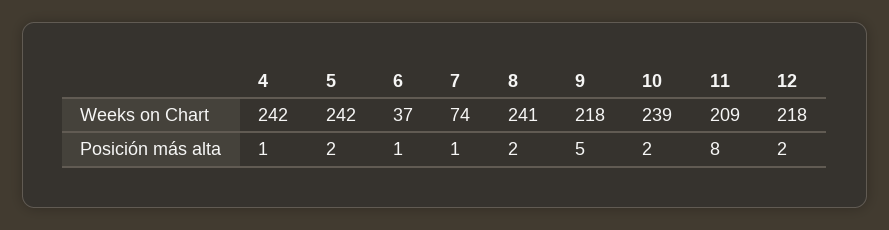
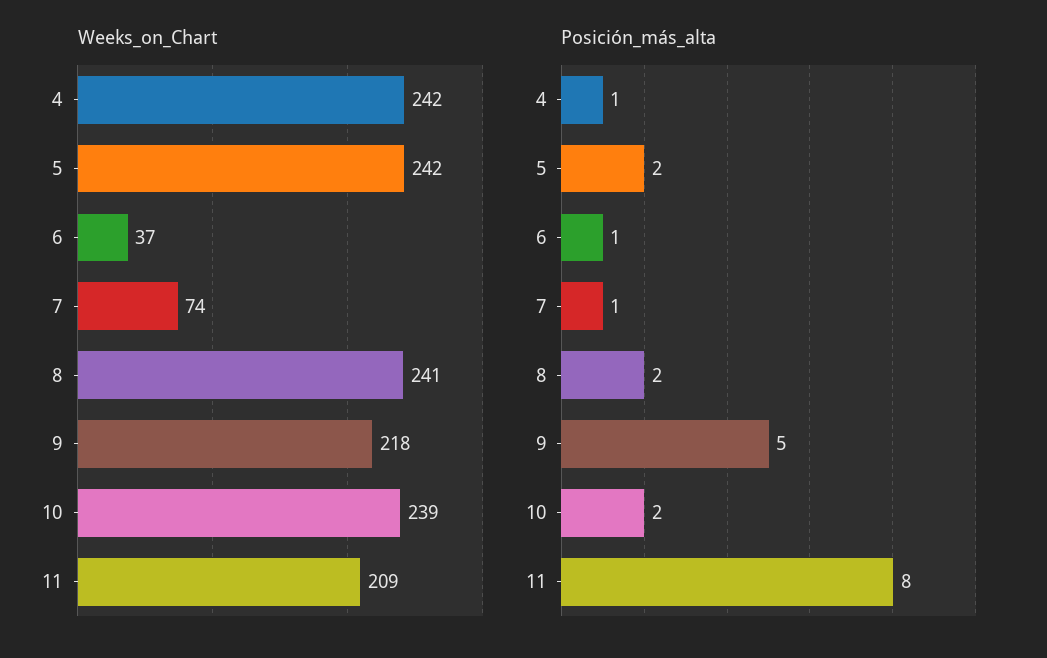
Weeks on Chart, 12: 218 -> none
Posición más alta, 12: 2 -> none

